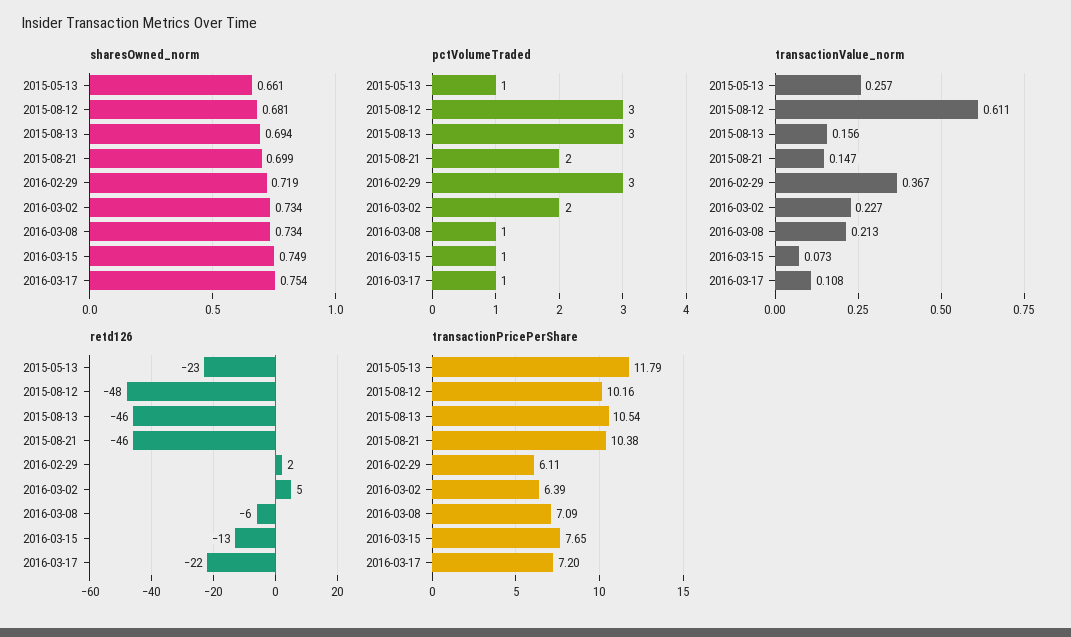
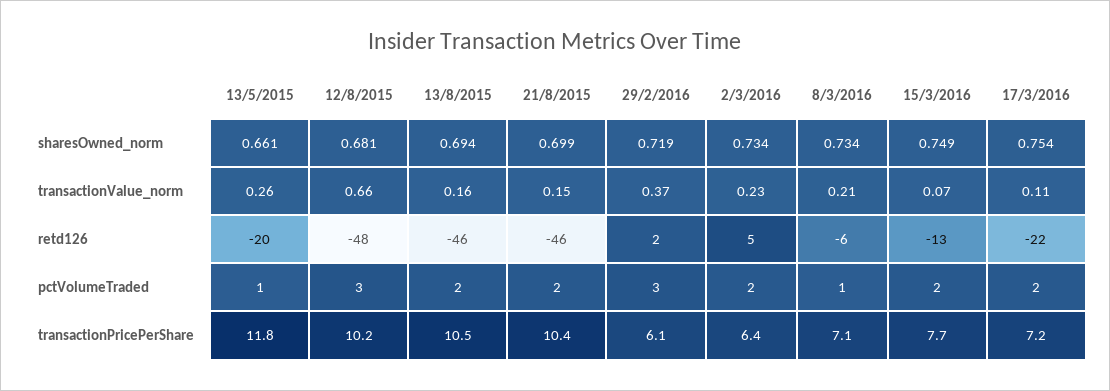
pctVolumeTraded, 2015-08-13: 3 -> 2
pctVolumeTraded, 2016-03-15: 1 -> 2
pctVolumeTraded, 2016-03-17: 1 -> 2
transactionValue_norm, 2015-08-12: 0.611 -> 0.66
retd126, 2015-05-13: -23 -> -20

